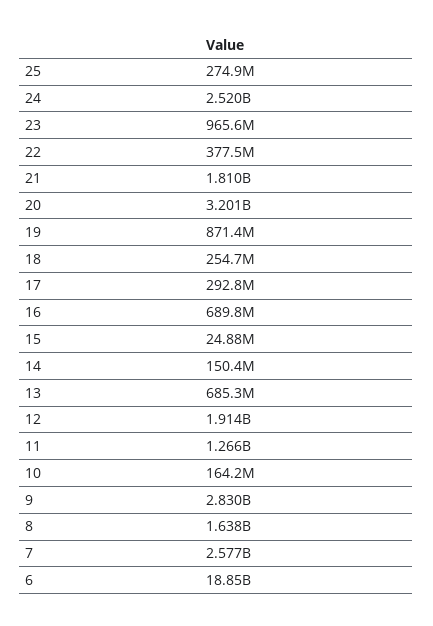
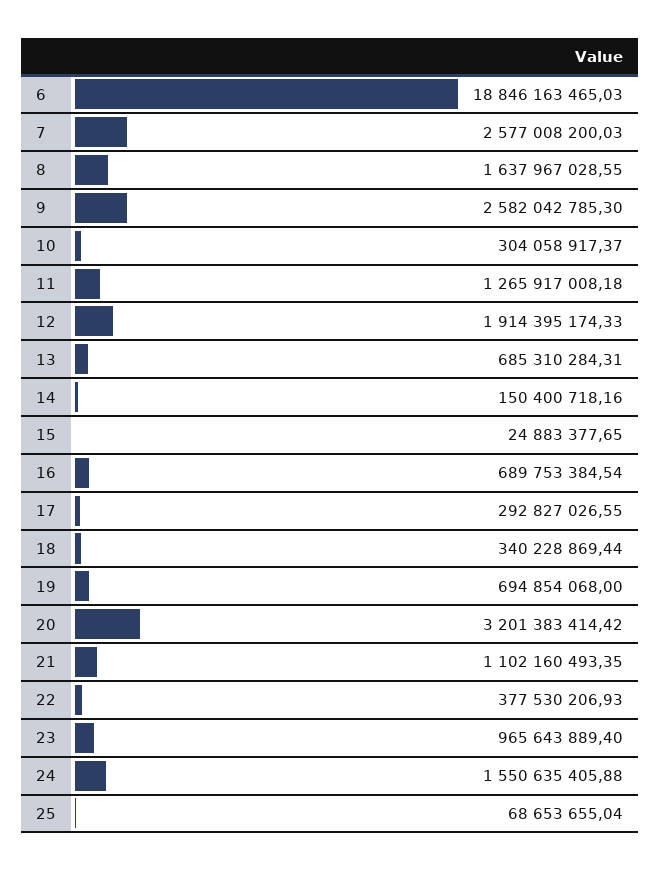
25: 274900000 -> 68653655.04
24: 2520000000 -> 1550635405.88
21: 1810000000 -> 1102160493.35
19: 871400000 -> 694854068
18: 254700000 -> 340228869.44
10: 164200000 -> 304058917.37
9: 2830000000 -> 2582042785.3

